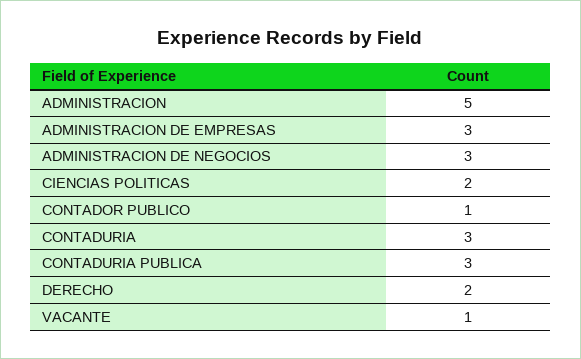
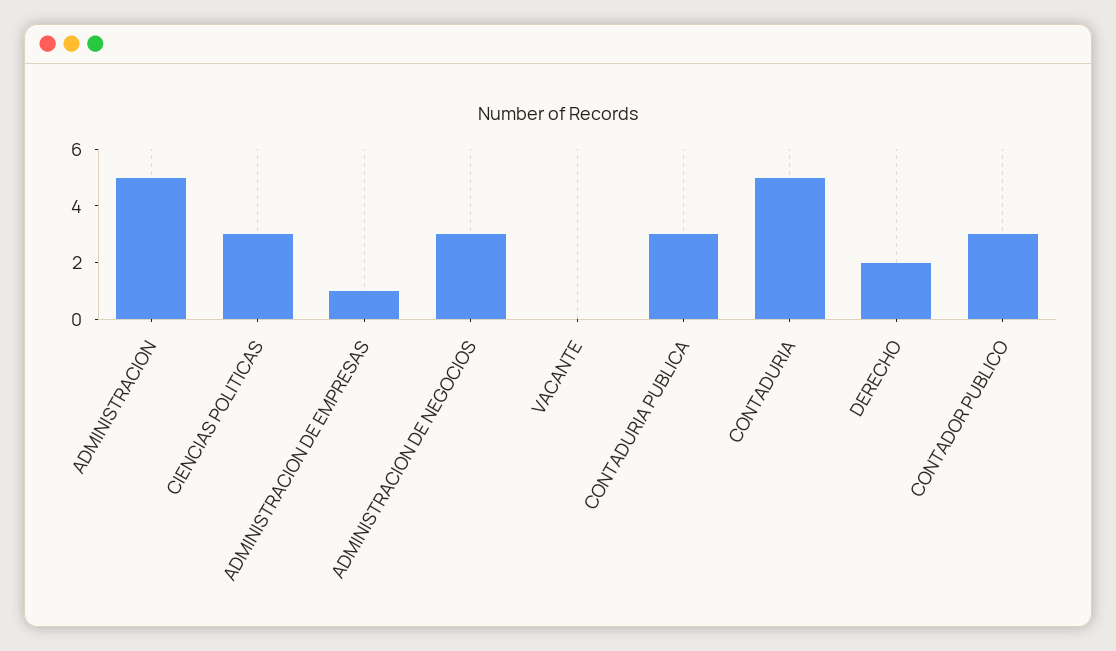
ADMINISTRACION DE EMPRESAS: 3 -> 1
CIENCIAS POLITICAS: 2 -> 3
CONTADOR PUBLICO: 1 -> 3
CONTADURIA: 3 -> 5
VACANTE: 1 -> 0

